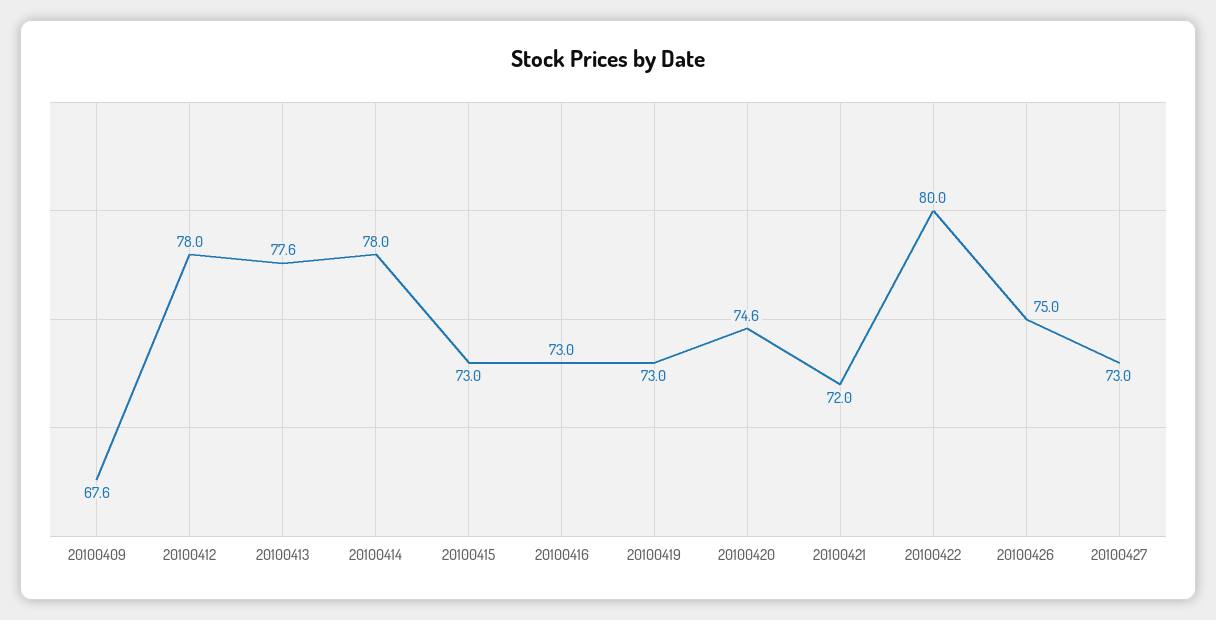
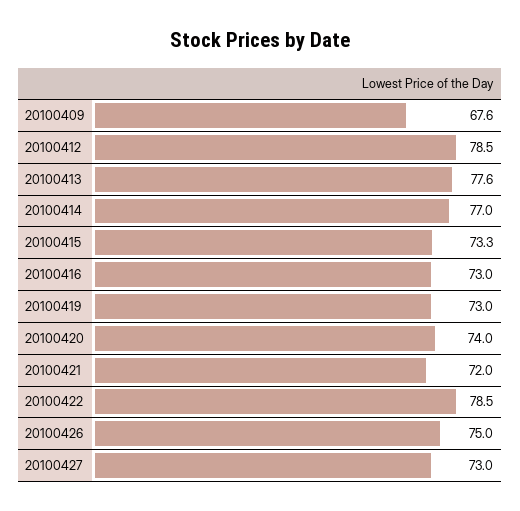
20100412: 78 -> 78.5
20100414: 78 -> 77
20100415: 73 -> 73.3
20100420: 74.6 -> 74
20100422: 80 -> 78.5

